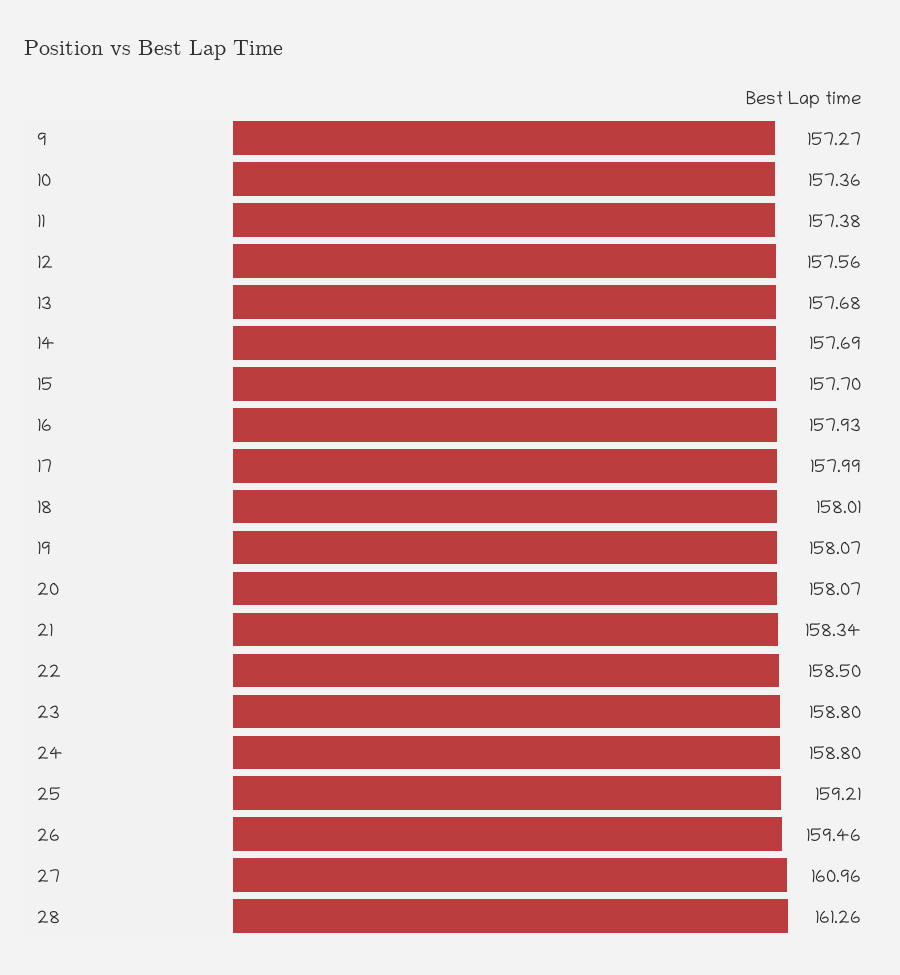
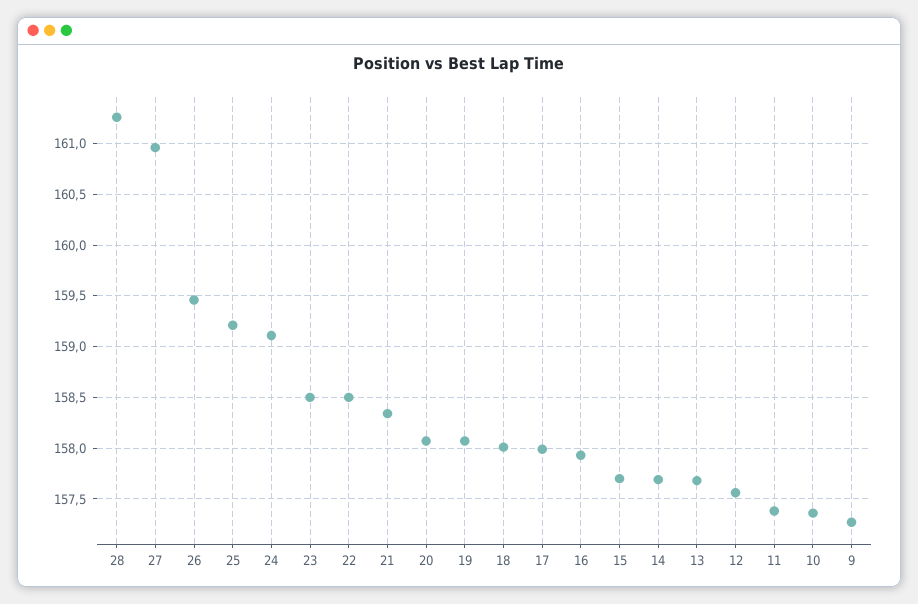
23: 158.8 -> 158.5
24: 158.8 -> 159.1

